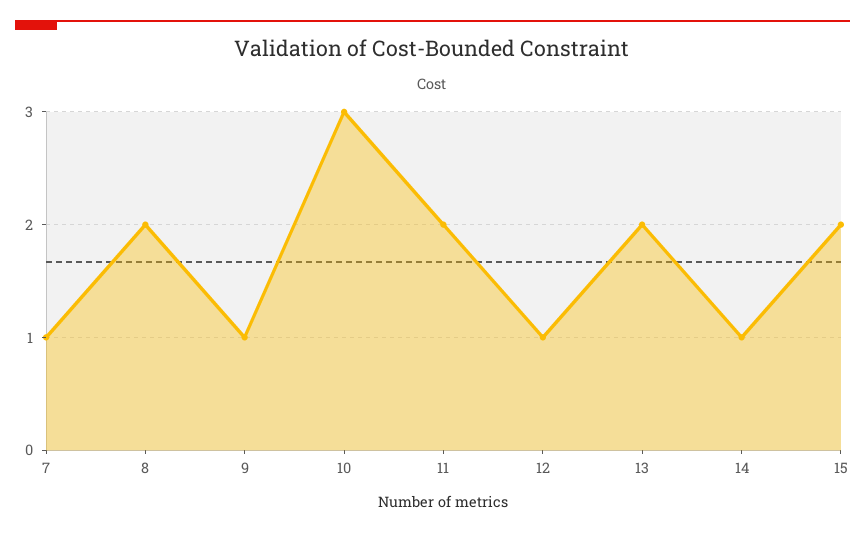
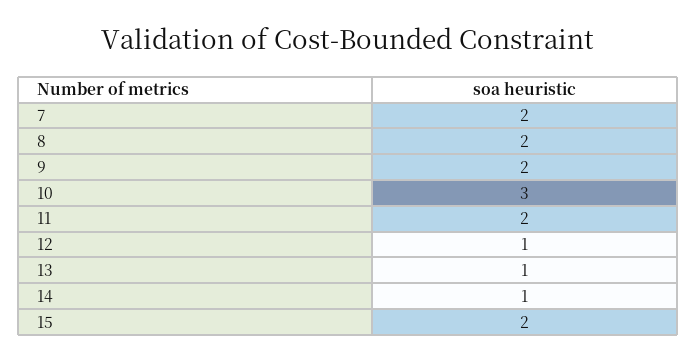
7: 1 -> 2
9: 1 -> 2
13: 2 -> 1

